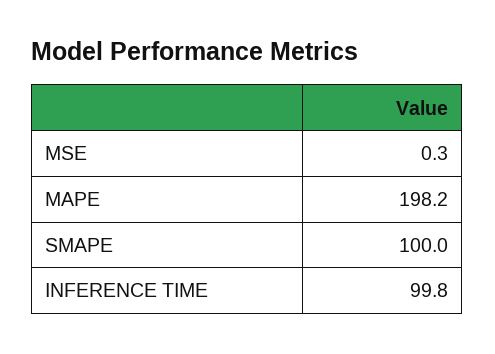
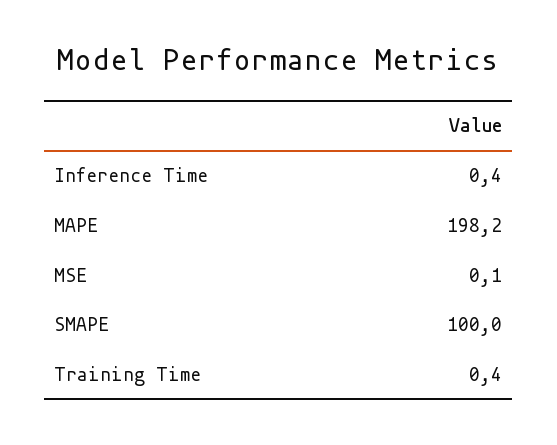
MSE: 0.3 -> 0.1
INFERENCE TIME: 99.8 -> 0.4
Training Time: none -> 0.4

